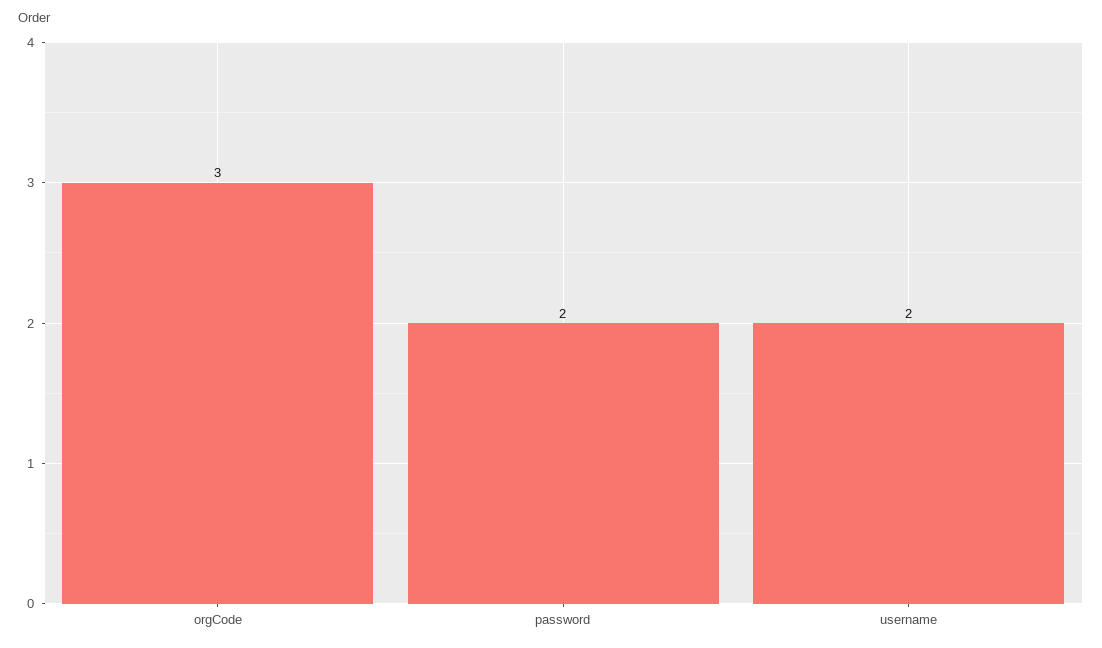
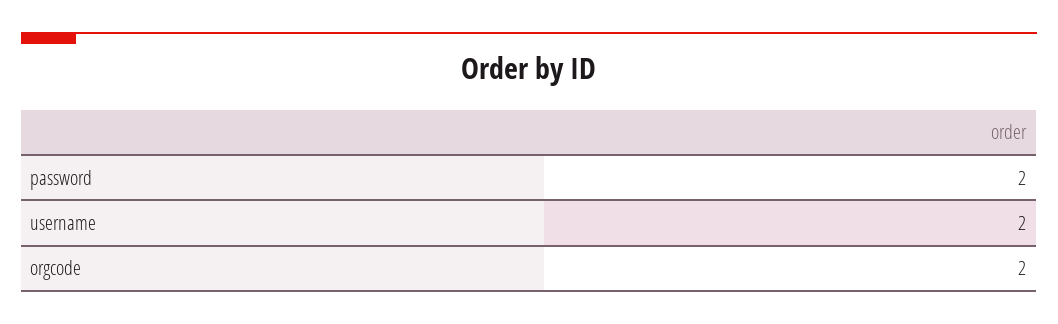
orgCode: 3 -> 2

